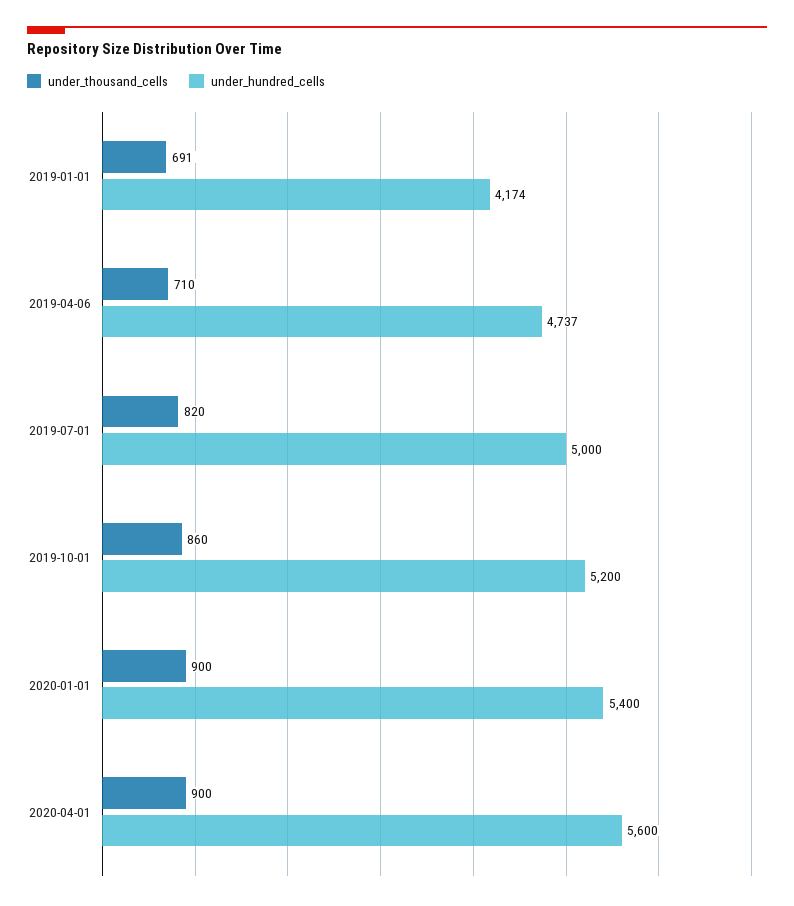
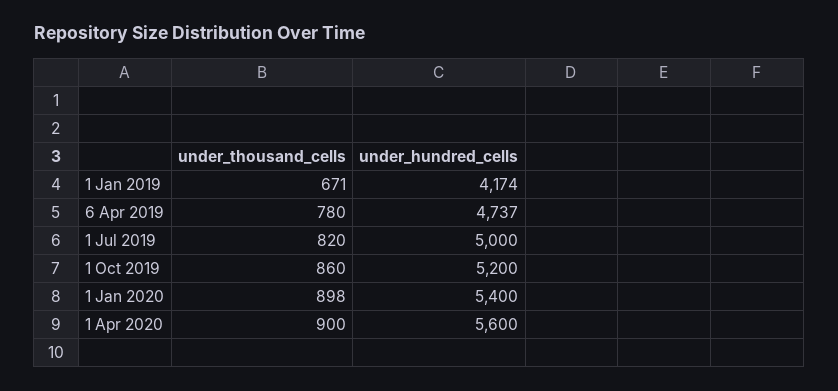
under_thousand_cells, 2019-01-01: 691 -> 671
under_thousand_cells, 2019-04-06: 710 -> 780
under_thousand_cells, 2020-01-01: 900 -> 898

